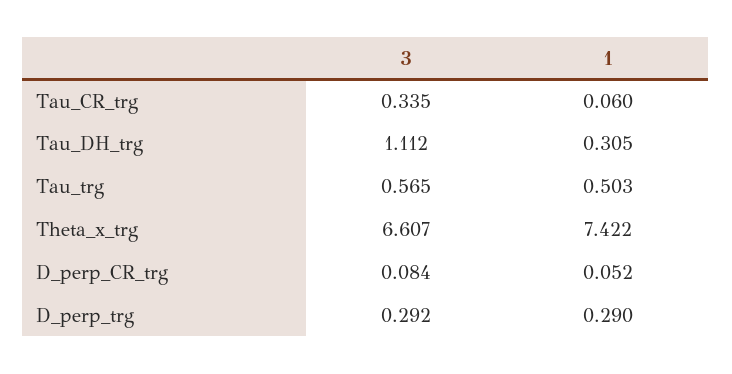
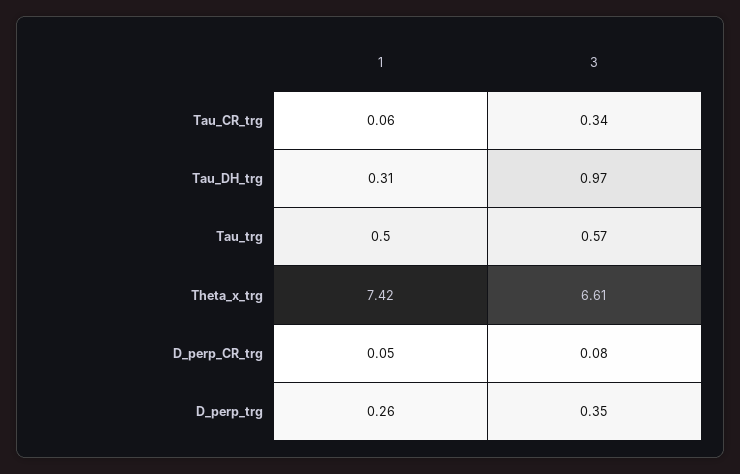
3, Tau_DH_trg: 1.112 -> 0.97
3, D_perp_trg: 0.292 -> 0.35
1, D_perp_trg: 0.29 -> 0.26

